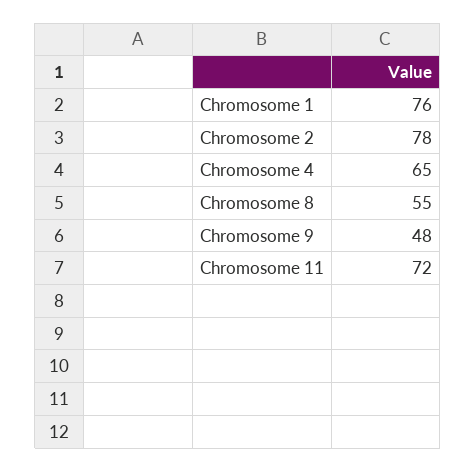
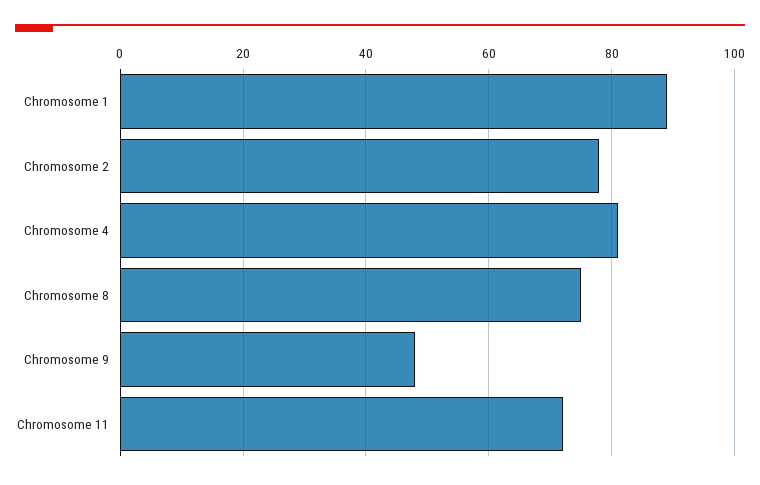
Chromosome 1: 76 -> 90
Chromosome 4: 65 -> 80
Chromosome 8: 55 -> 75

